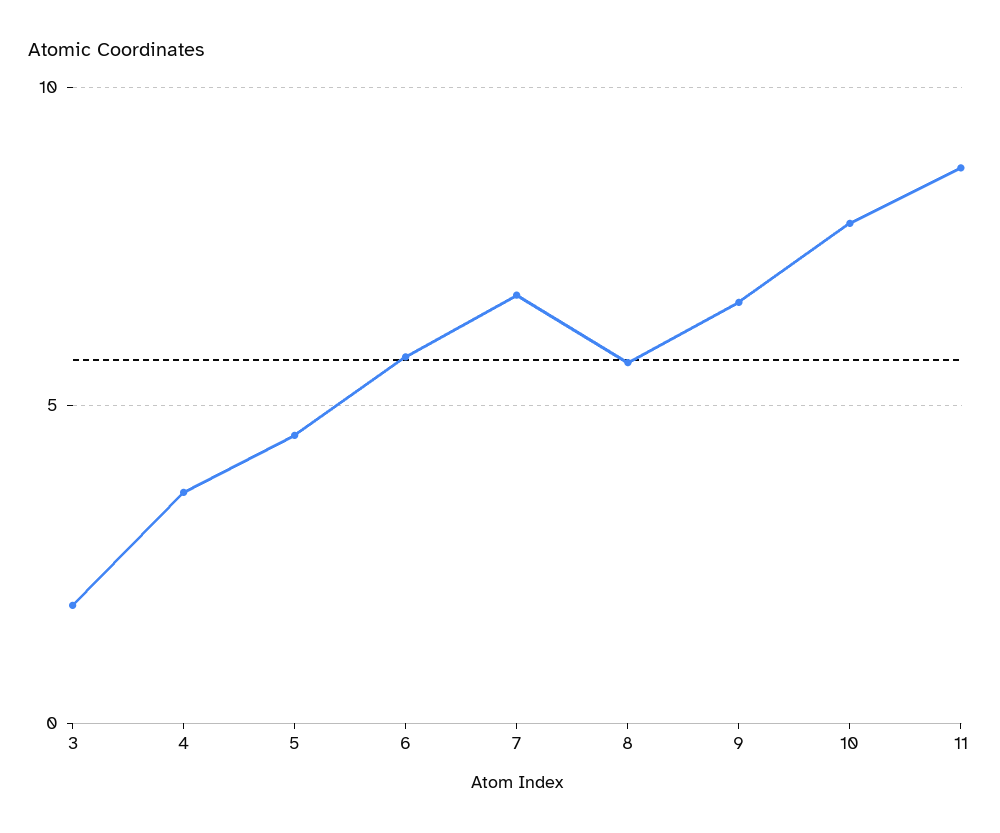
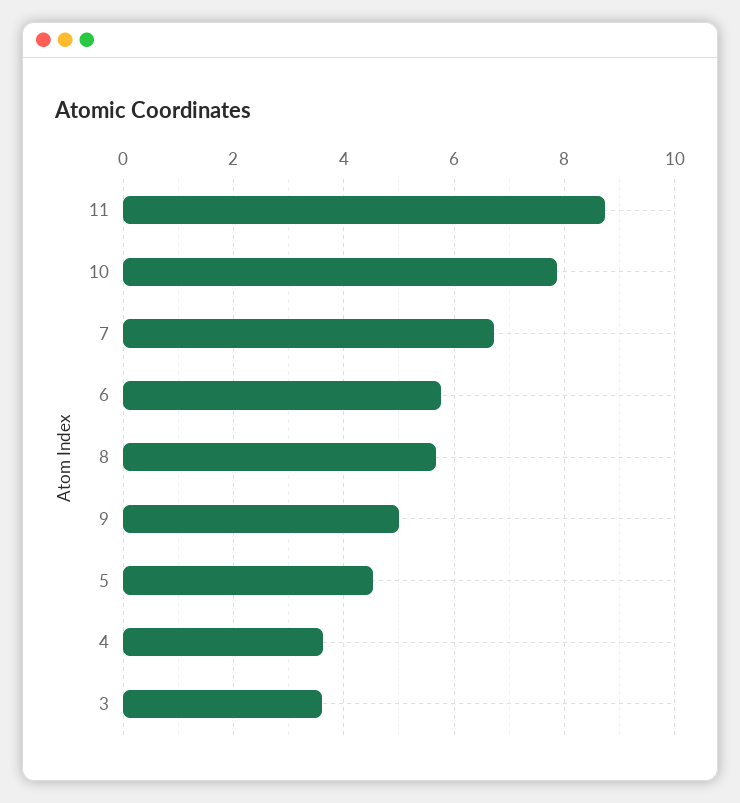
3: 2 -> 3.6
9: 6.5 -> 5

